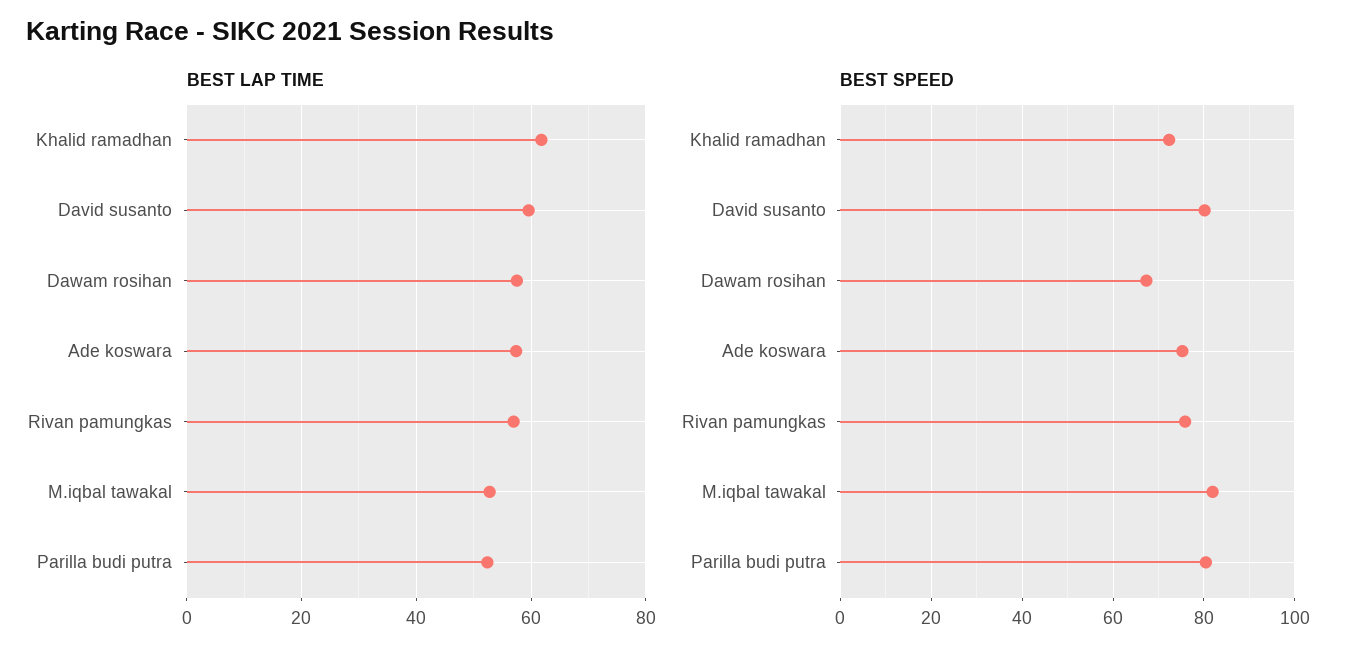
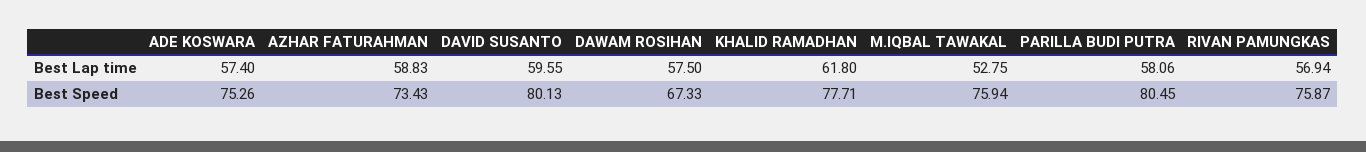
BEST LAP TIME, Parilla budi putra: 52 -> 58.06
BEST SPEED, Khalid ramadhan: 72 -> 77.71
BEST SPEED, M.iqbal tawakal: 82 -> 75.94
BEST LAP TIME, AZHAR FATURAHMAN: none -> 58.83
BEST SPEED, AZHAR FATURAHMAN: none -> 73.43

